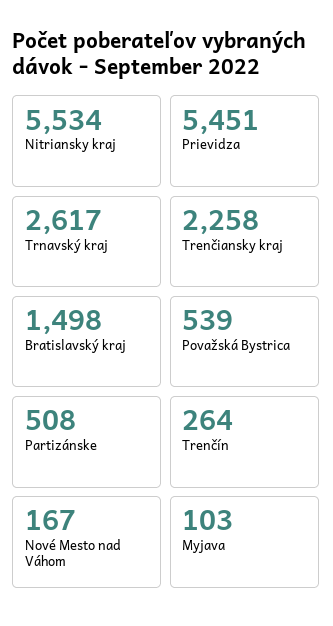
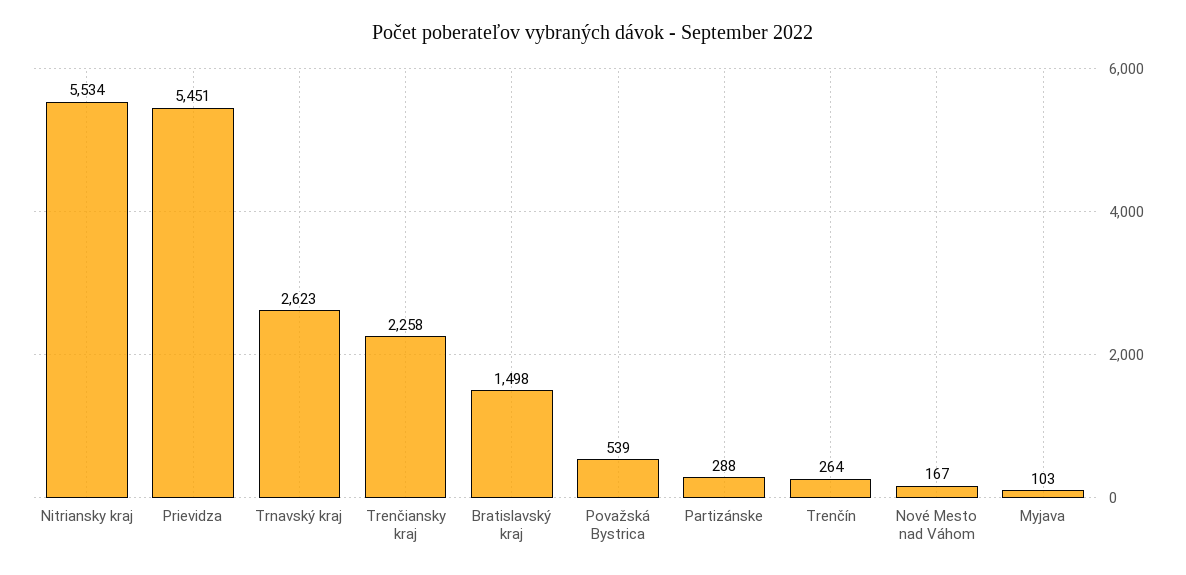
Trnavský kraj: 2617 -> 2623
Partizánske: 508 -> 288

